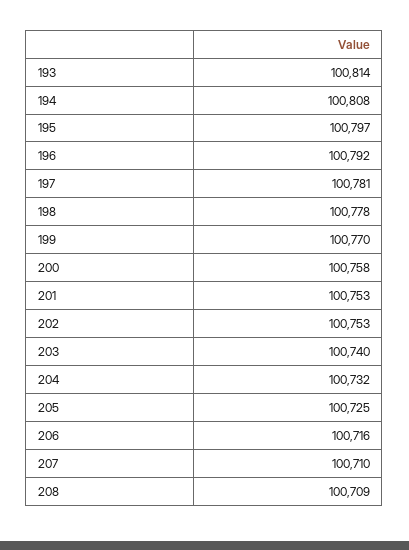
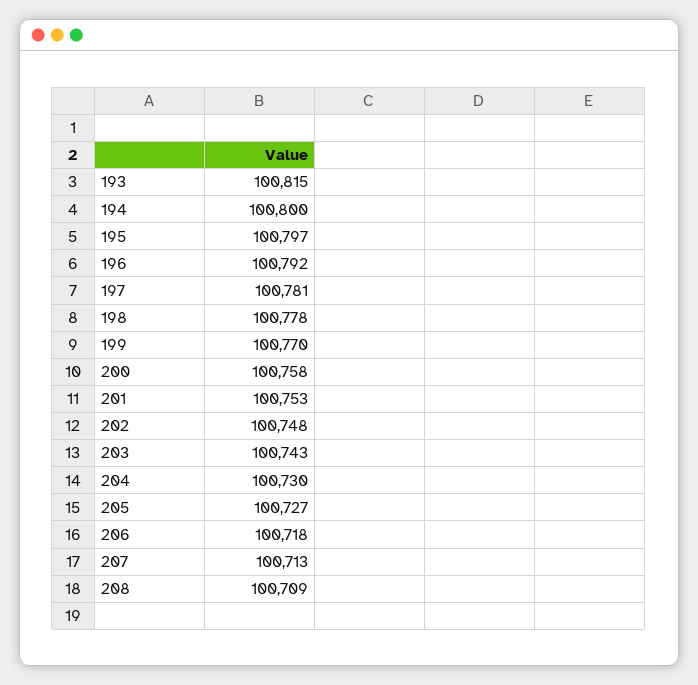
193: 100814 -> 100815
194: 100808 -> 100800
202: 100753 -> 100748
203: 100740 -> 100743
204: 100732 -> 100730
205: 100725 -> 100727
206: 100716 -> 100718
207: 100710 -> 100713

